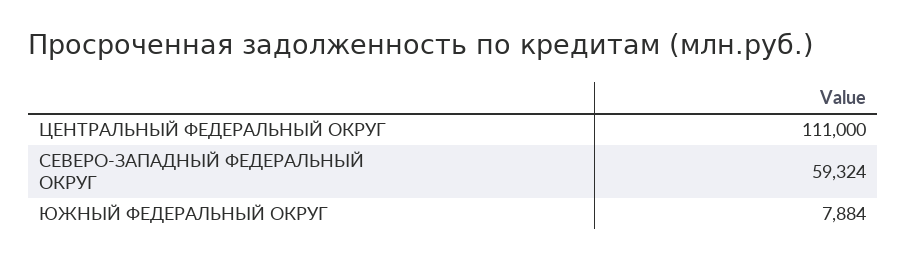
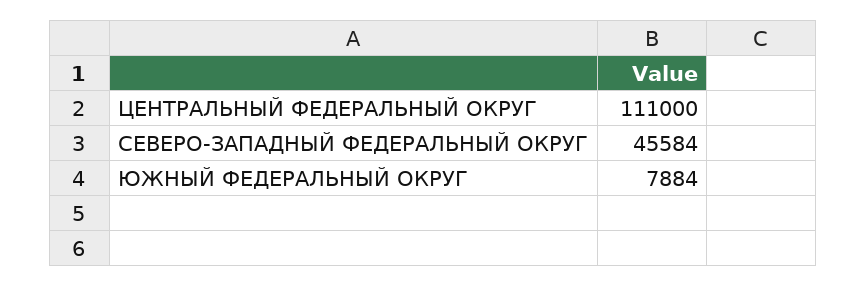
СЕВЕРО-ЗАПАДНЫЙ ФЕДЕРАЛЬНЫЙ ОКРУГ: 59324 -> 45584

